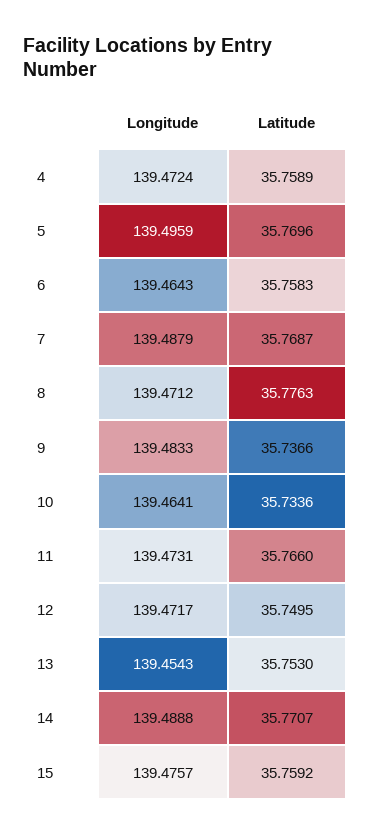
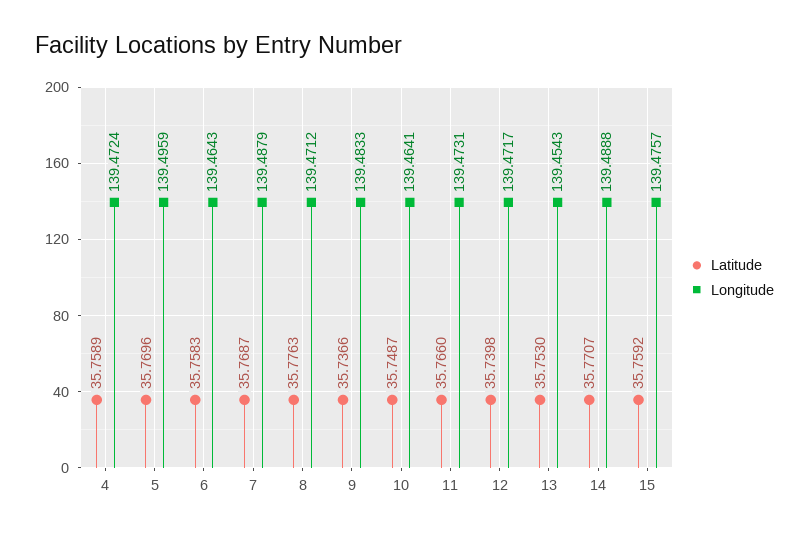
Latitude, 10: 35.7336 -> 35.7487
Latitude, 12: 35.7495 -> 35.7398

